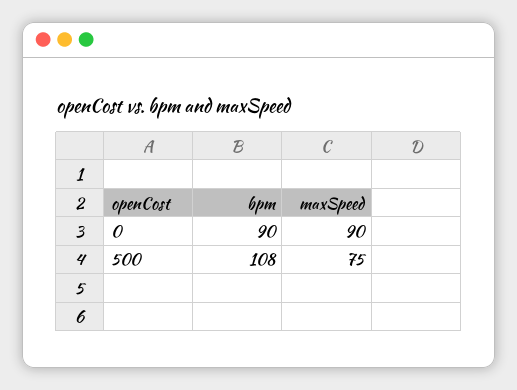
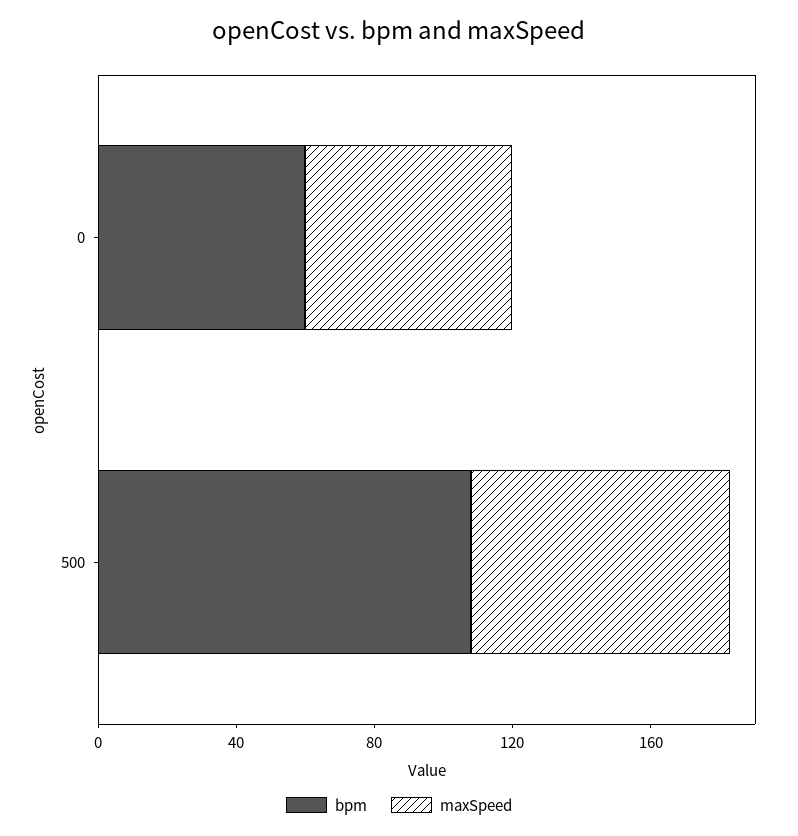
bpm, 0: 90 -> 60
maxSpeed, 0: 90 -> 60

